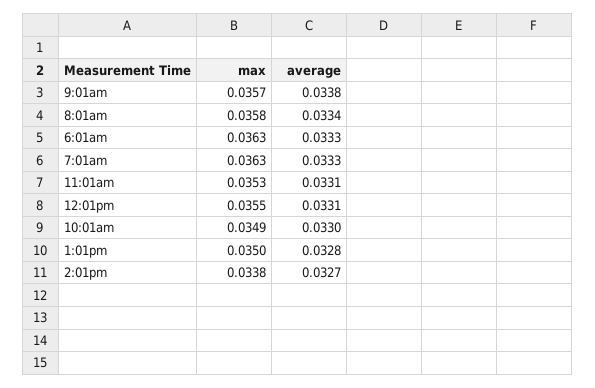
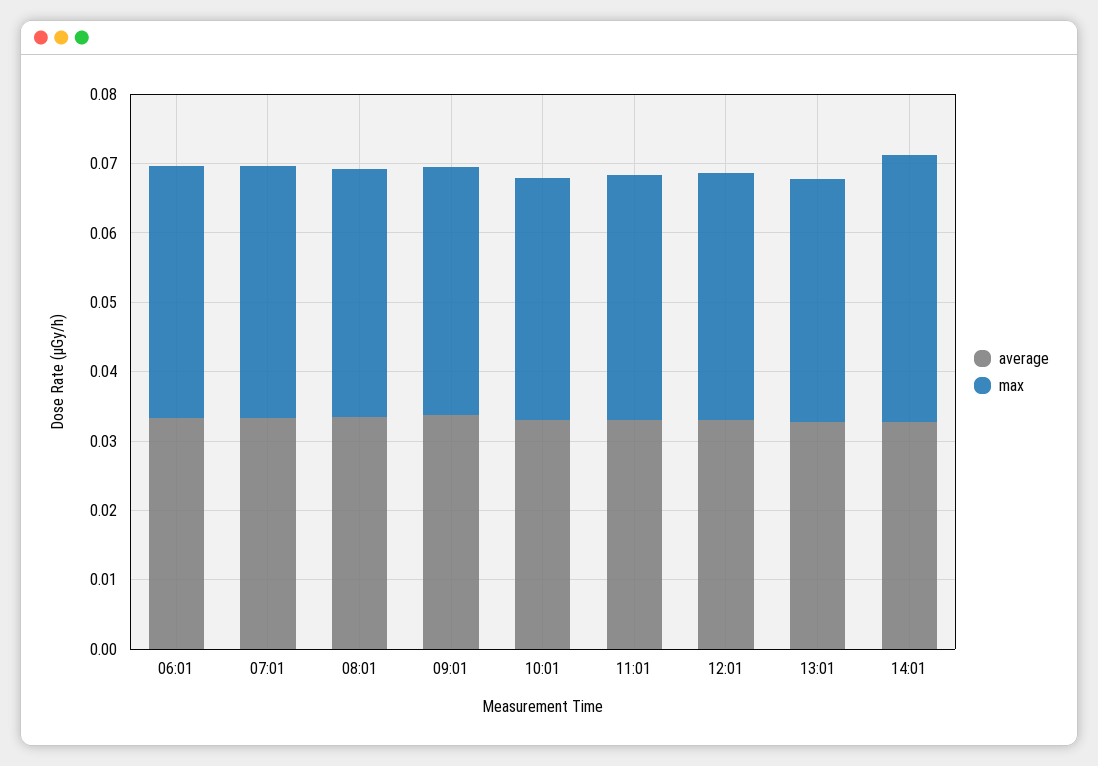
max, 2:01pm: 0.0338 -> 0.038

